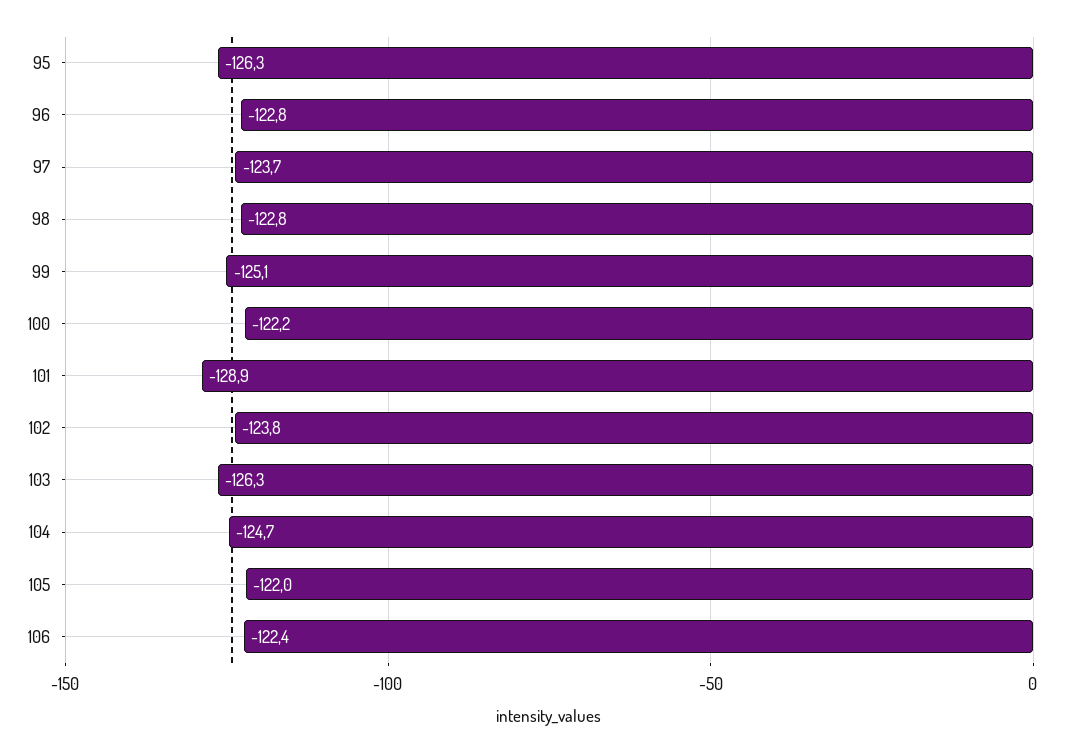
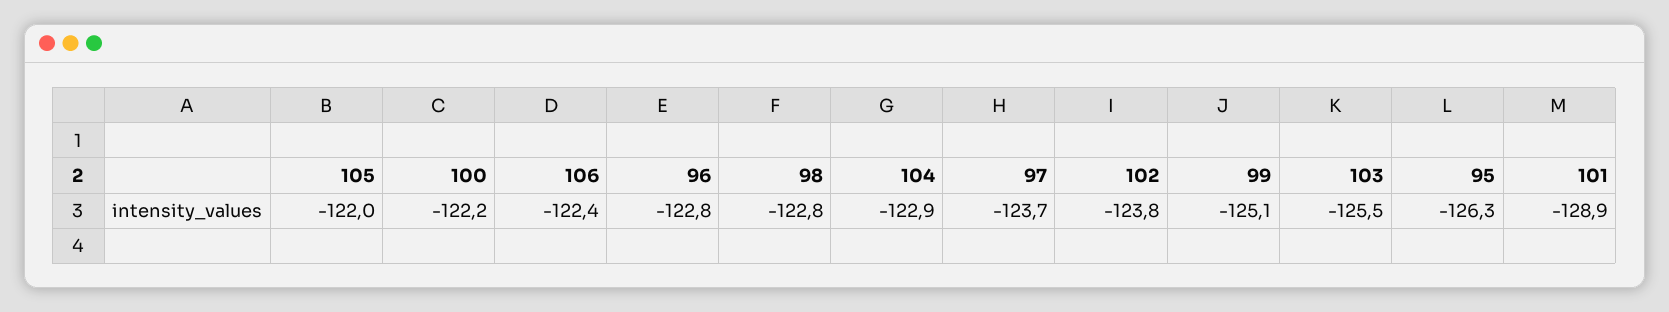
103: -126.3 -> -125.5
104: -124.7 -> -122.9

